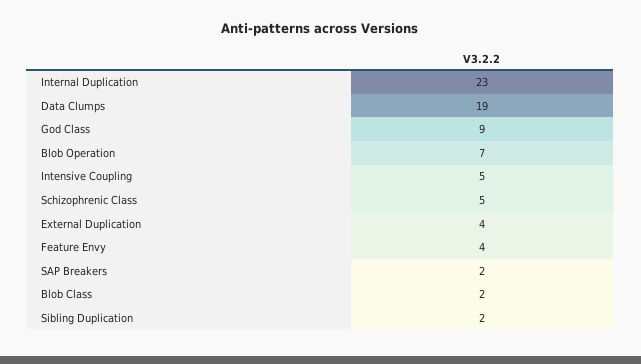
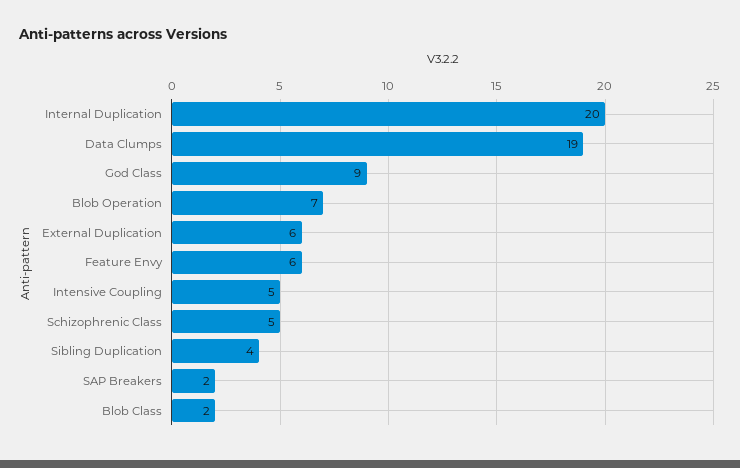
Internal Duplication: 23 -> 20
External Duplication: 4 -> 6
Feature Envy: 4 -> 6
Sibling Duplication: 2 -> 4

